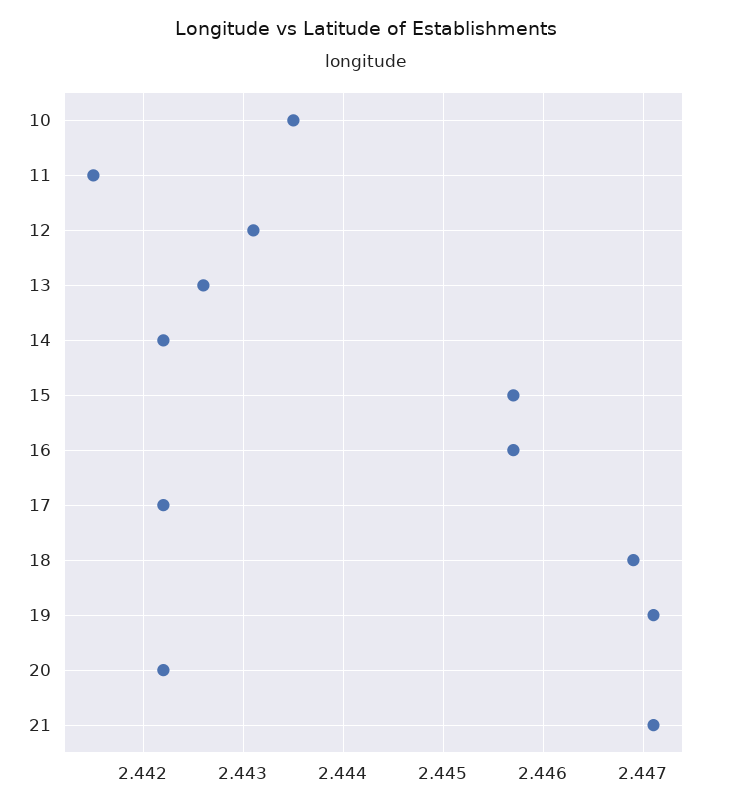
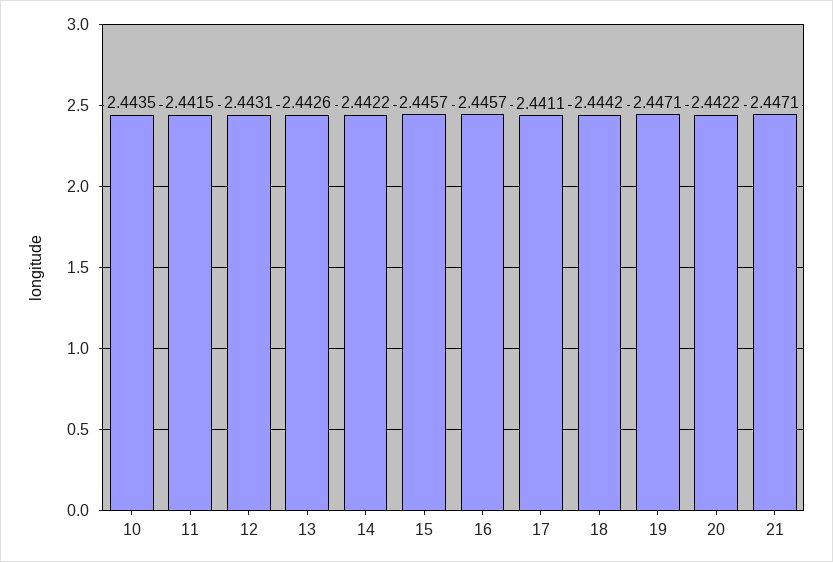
17: 2.4422 -> 2.4411
18: 2.4469 -> 2.4442

